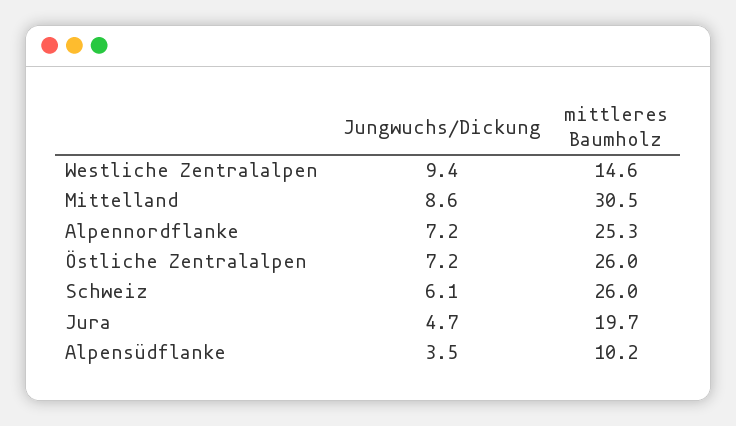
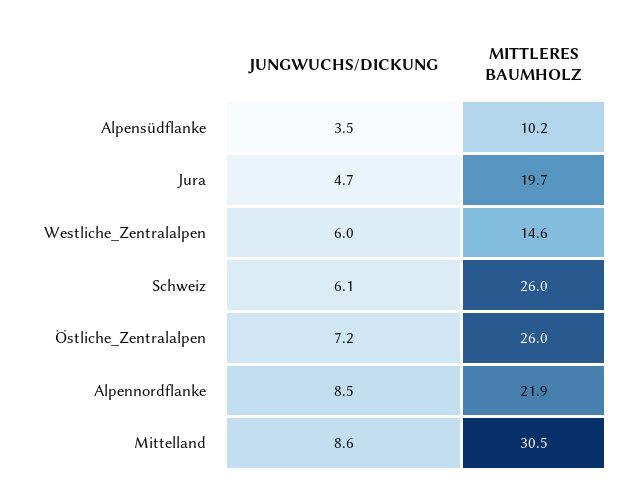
Jungwuchs/Dickung, Westliche Zentralalpen: 9.4 -> 6
Jungwuchs/Dickung, Alpennordflanke: 7.2 -> 8.5
mittleres Baumholz, Alpennordflanke: 25.3 -> 21.9

